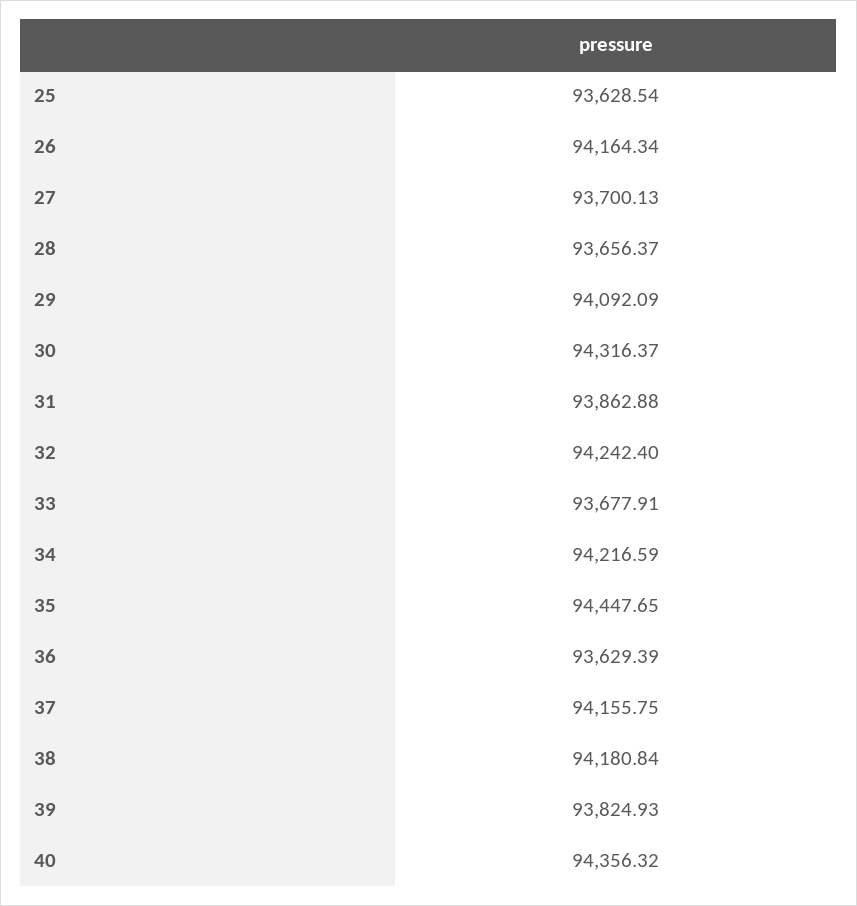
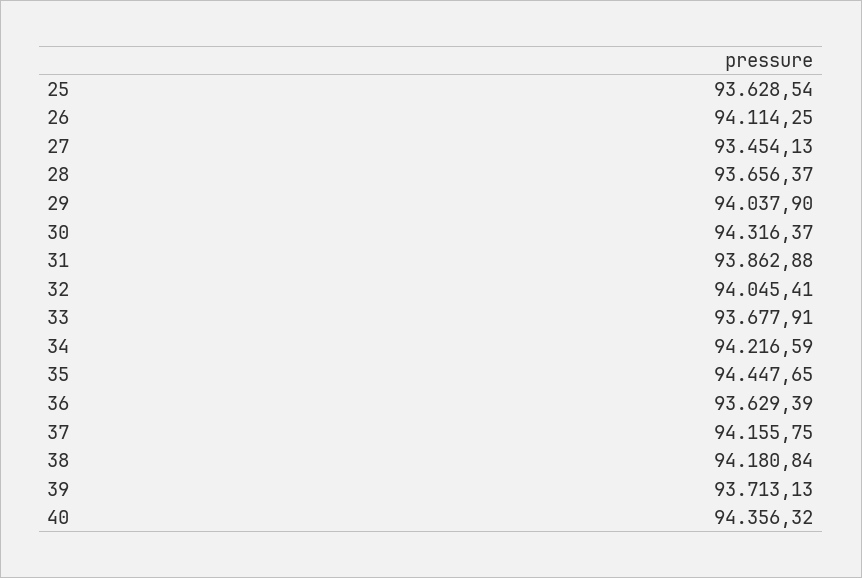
26: 94164.34 -> 94114.25
27: 93700.13 -> 93454.13
29: 94092.09 -> 94037.9
32: 94242.4 -> 94045.41
39: 93824.93 -> 93713.13

